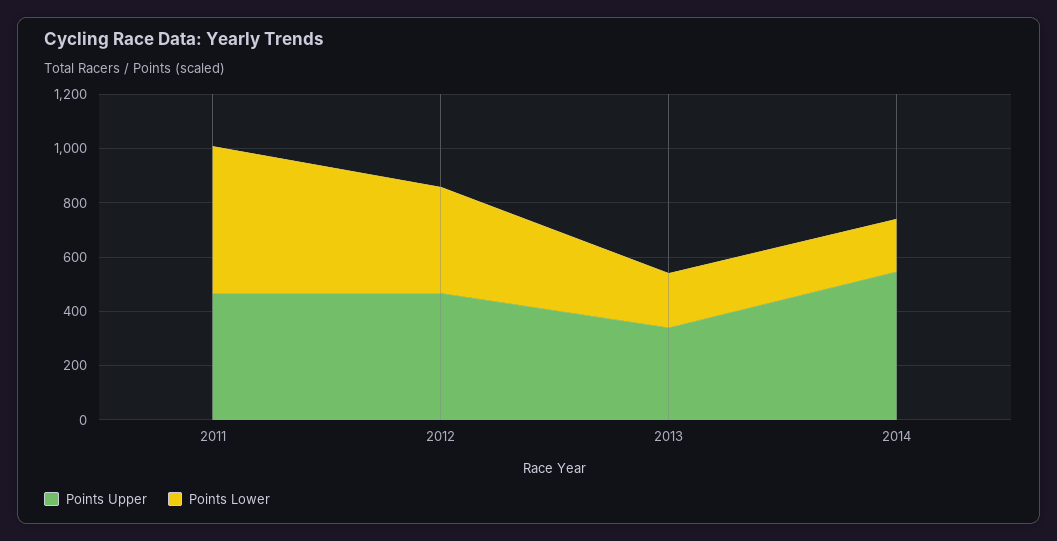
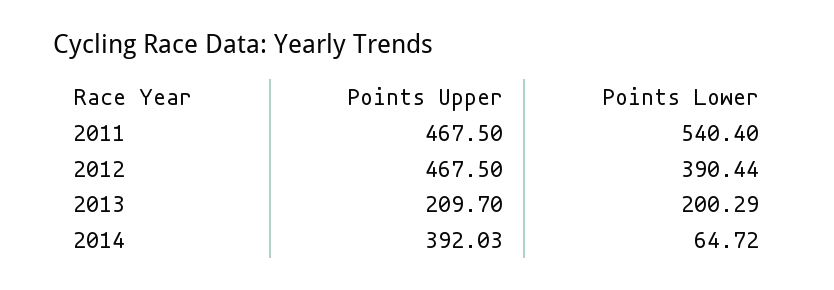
Points Upper, 2013: 350 -> 209.7
Points Upper, 2014: 550 -> 392.03
Points Lower, 2014: 200 -> 64.72

